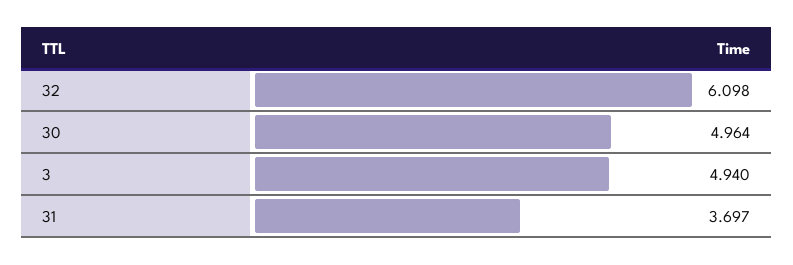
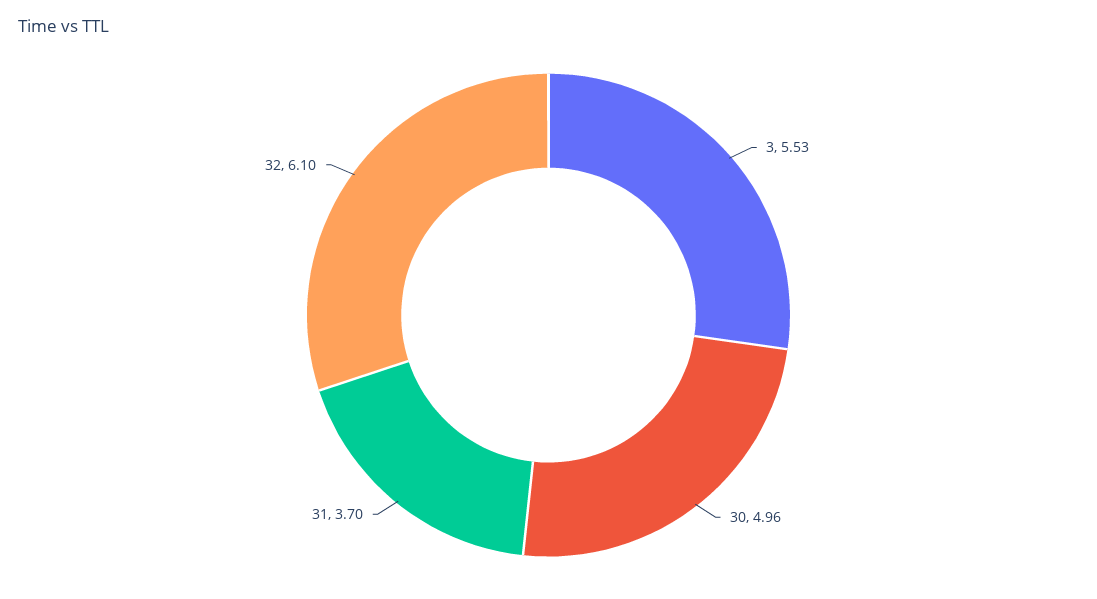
3: 4.94 -> 5.53

